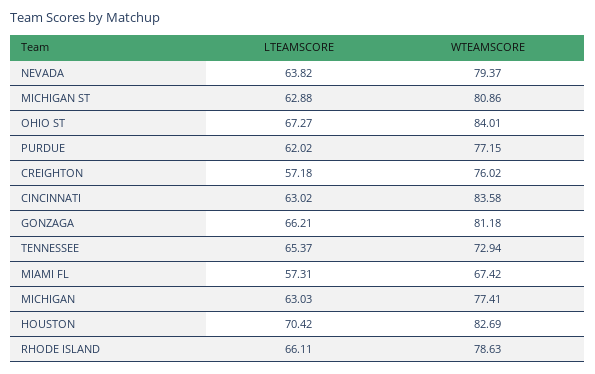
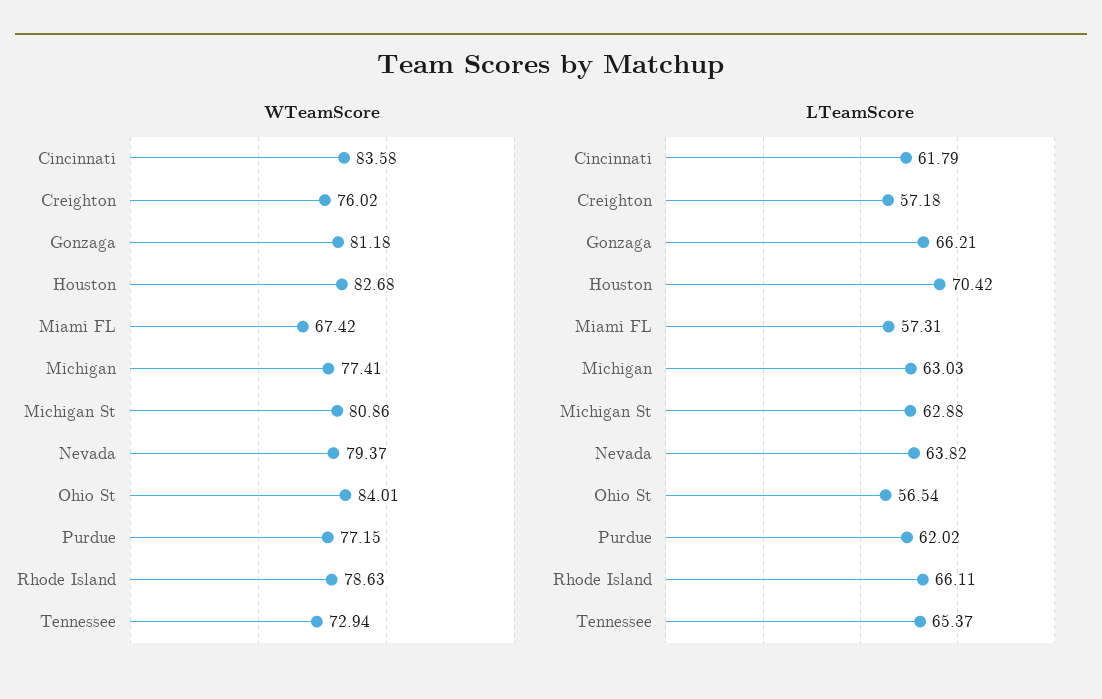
LTEAMSCORE, OHIO ST: 67.27 -> 56.54
LTEAMSCORE, CINCINNATI: 63.02 -> 61.79
WTEAMSCORE, HOUSTON: 82.69 -> 82.68

